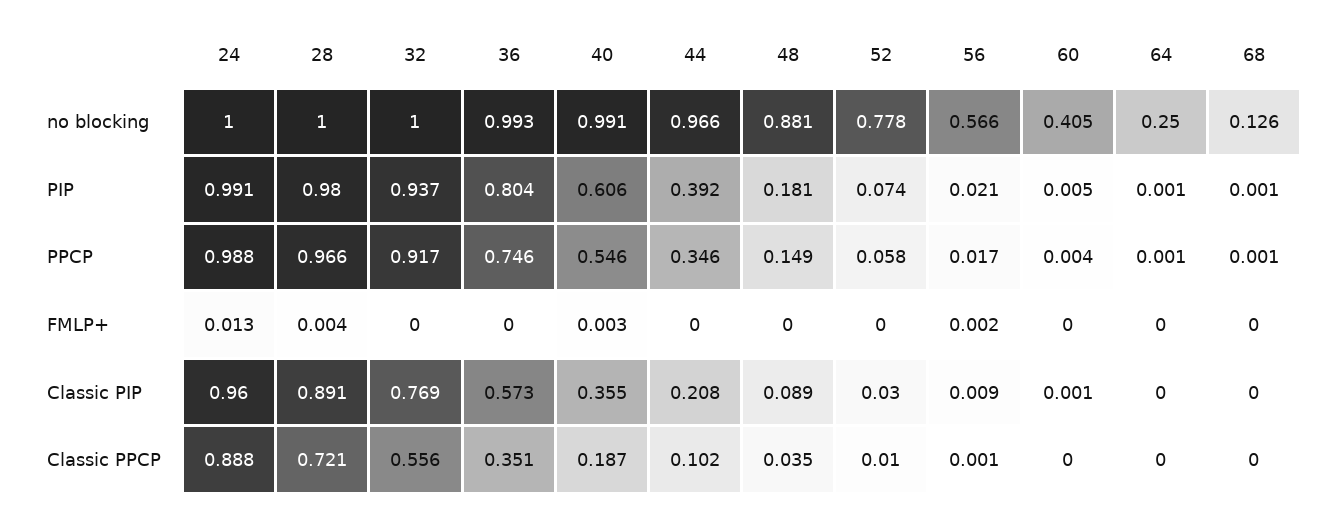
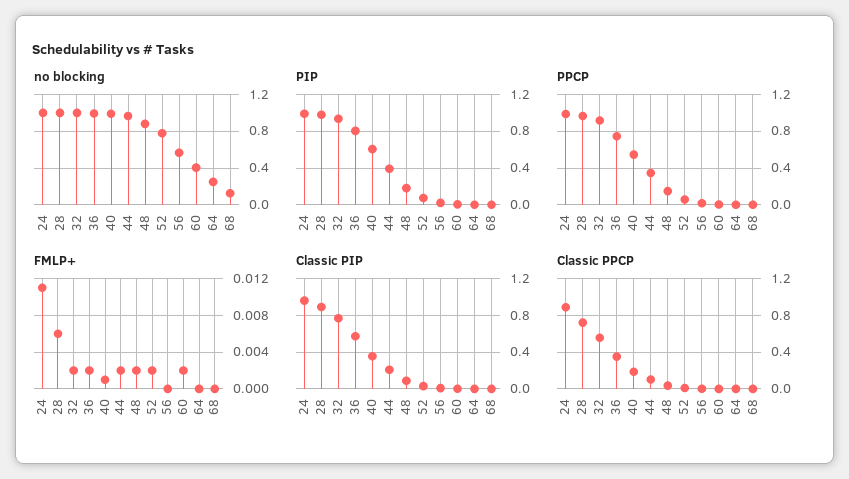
FMLP+, 24: 0.013 -> 0.011
FMLP+, 28: 0.004 -> 0.006
FMLP+, 32: 0 -> 0.002
FMLP+, 36: 0 -> 0.002
FMLP+, 40: 0.003 -> 0.001
FMLP+, 44: 0 -> 0.002
FMLP+, 48: 0 -> 0.002
FMLP+, 52: 0 -> 0.002
FMLP+, 56: 0.002 -> 0
FMLP+, 60: 0 -> 0.002

